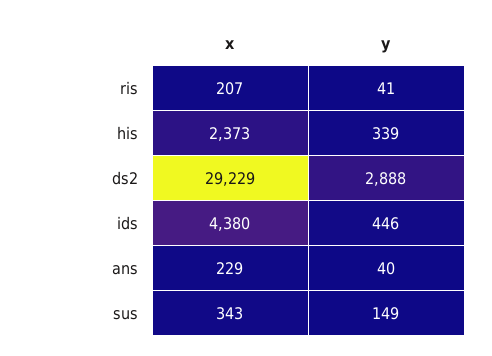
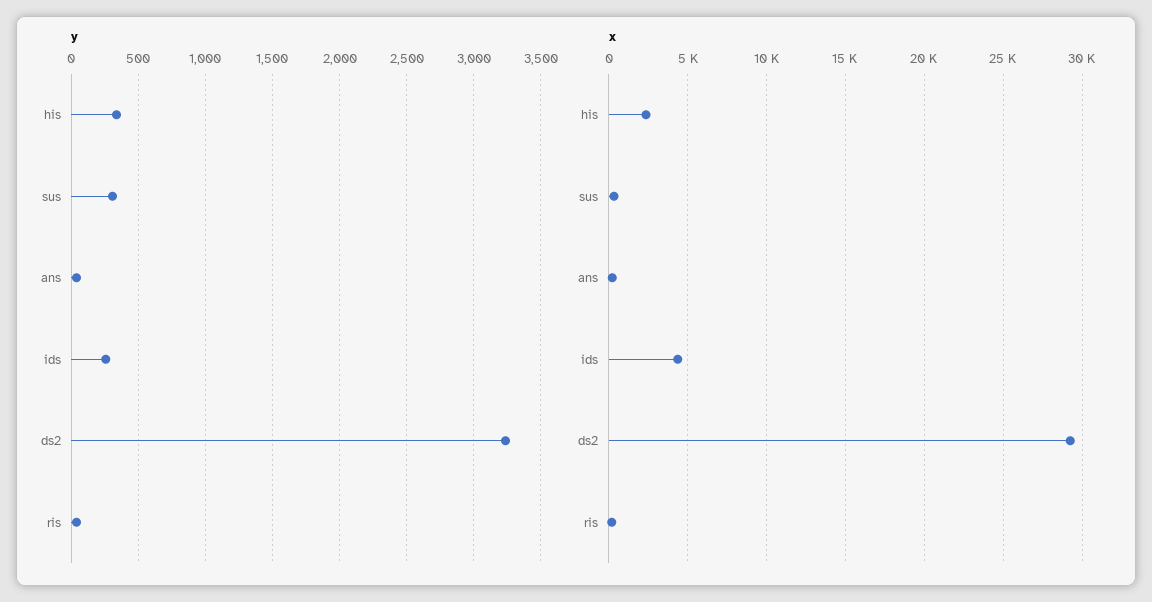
y, ds2: 2888 -> 3250
y, ids: 446 -> 250
y, sus: 149 -> 300

